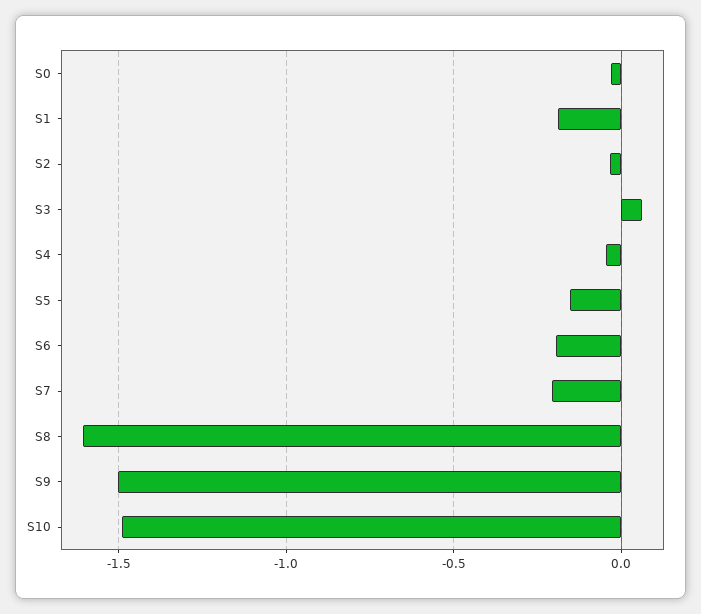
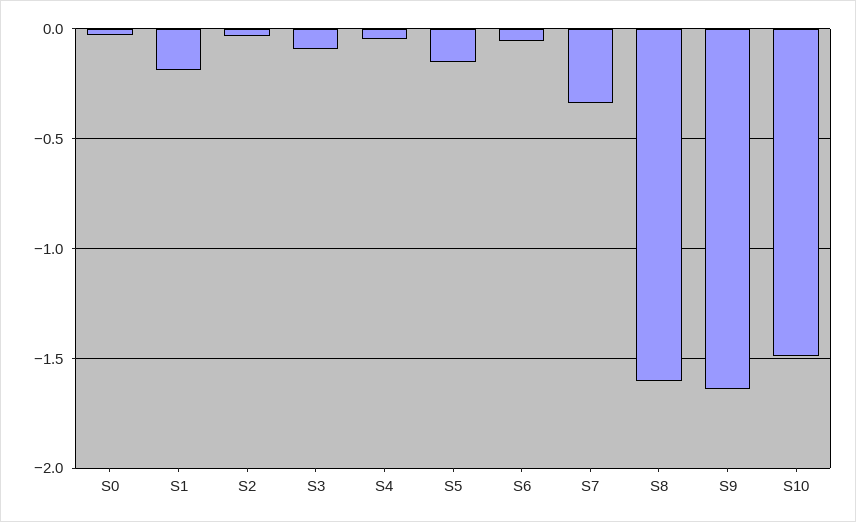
S3: 0.05 -> -0.1
S6: -0.2 -> -0.05
S7: -0.2 -> -0.35
S9: -1.5 -> -1.65

